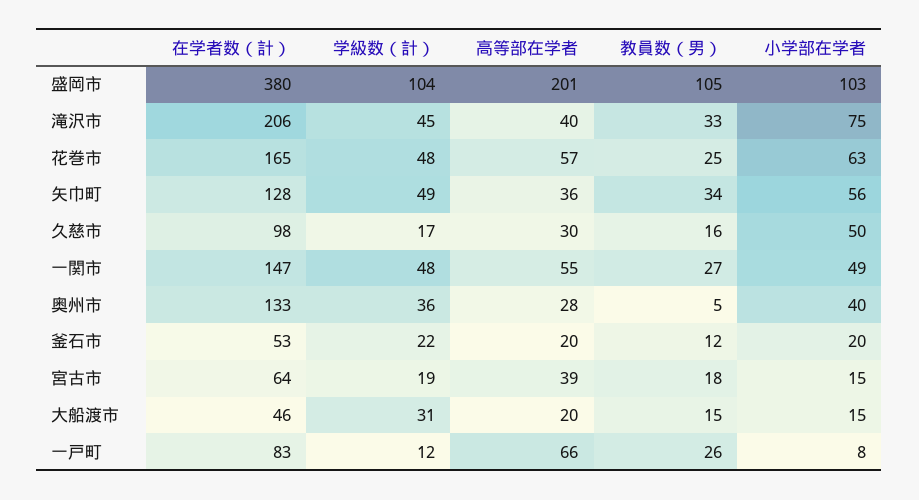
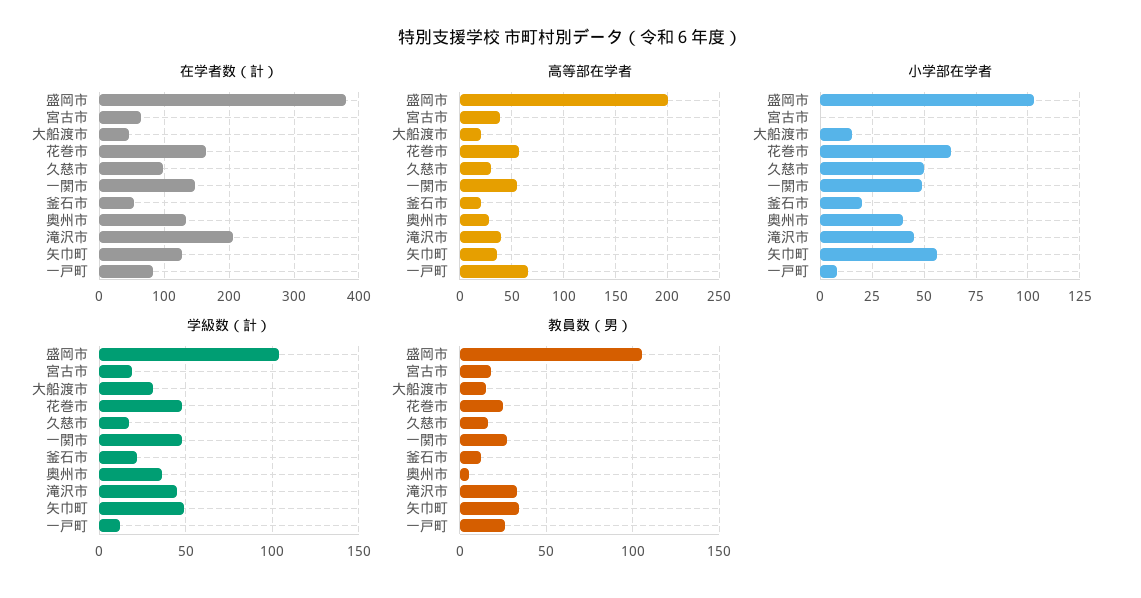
小学部在学者, 滝沢市: 75 -> 45
小学部在学者, 宮古市: 15 -> 0

